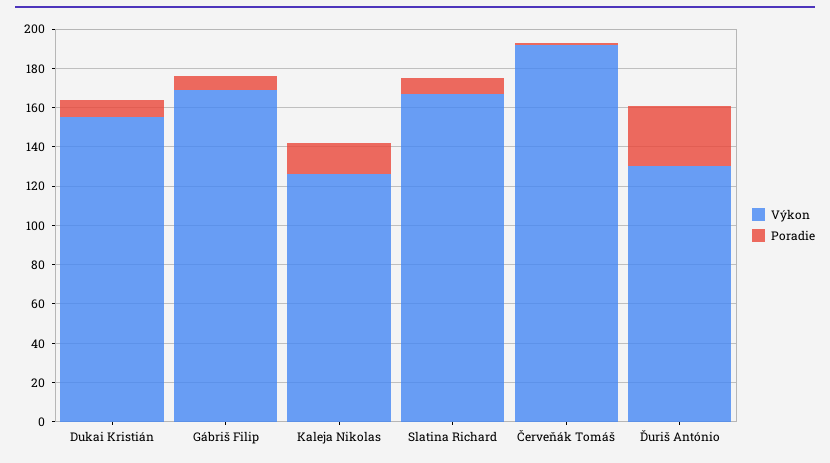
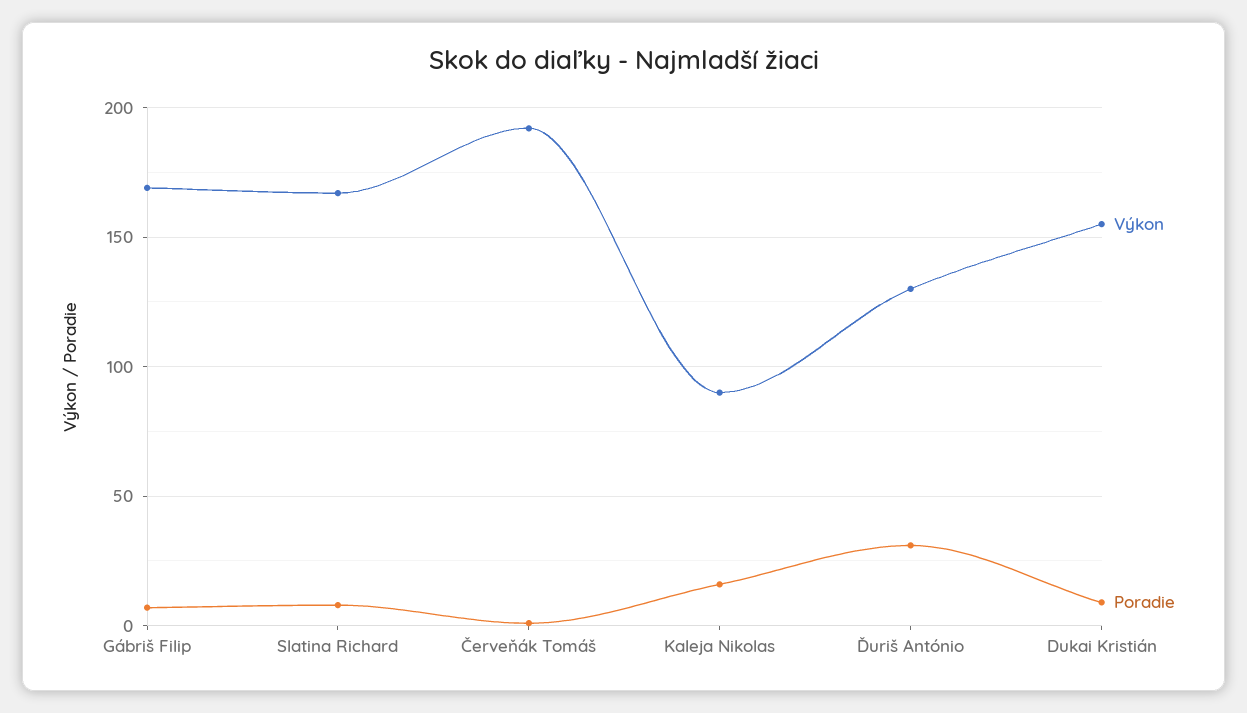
Výkon, Kaleja Nikolas: 125 -> 90

